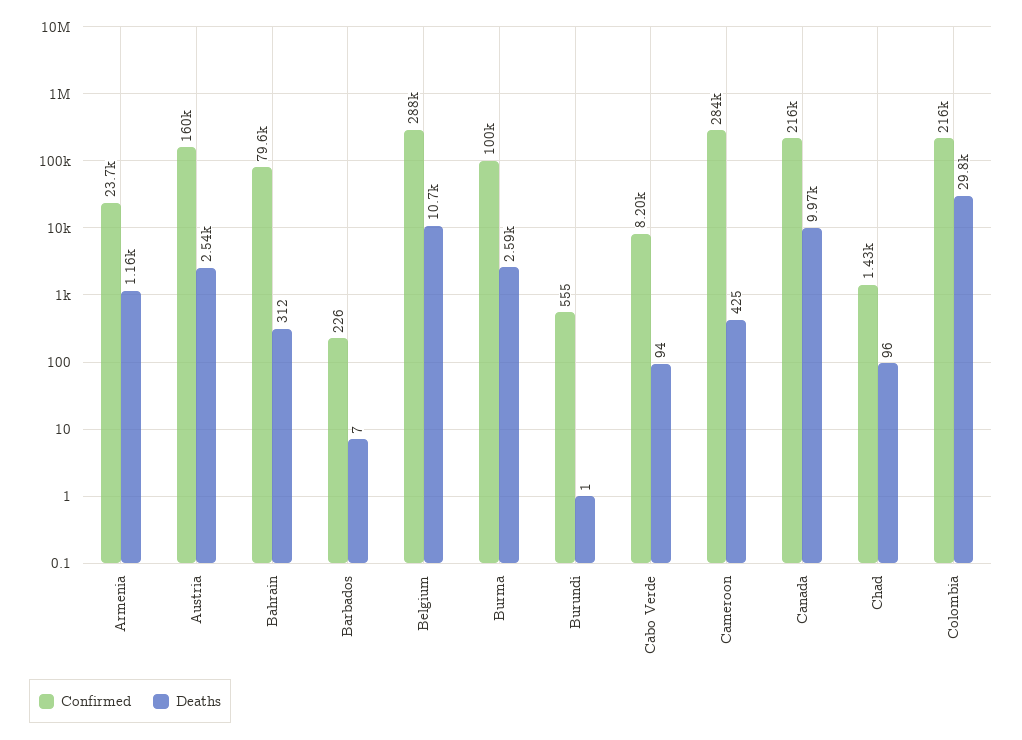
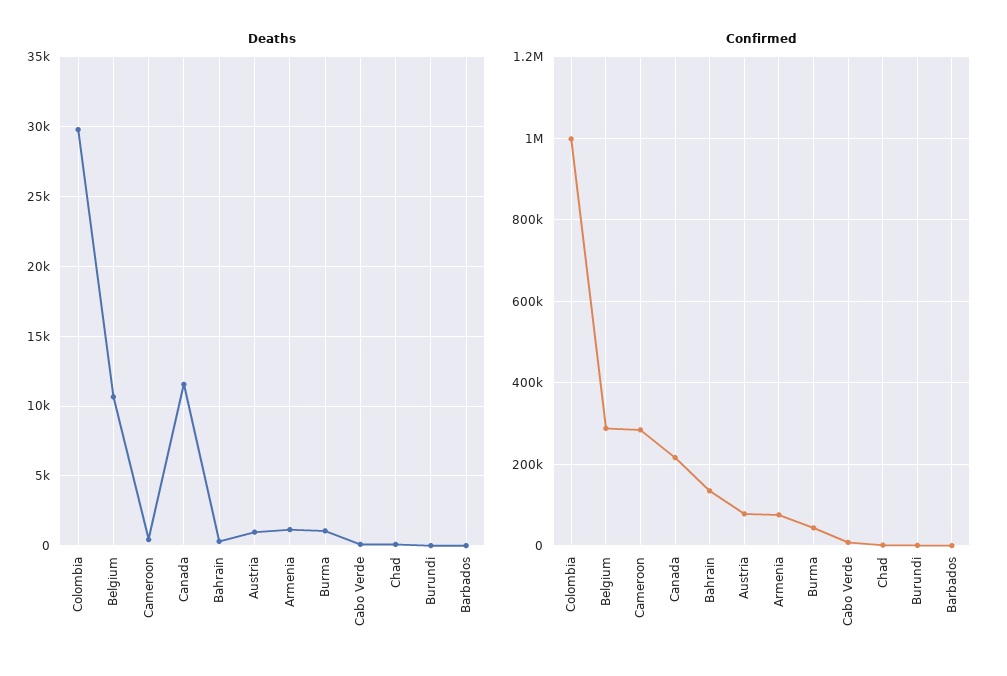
Confirmed, Armenia: 23700 -> 80000
Confirmed, Austria: 160000 -> 80000
Deaths, Austria: 2540 -> 1000
Confirmed, Bahrain: 79600 -> 140000
Confirmed, Burma: 100000 -> 40000
Deaths, Burma: 2590 -> 1000
Deaths, Canada: 9970 -> 11500
Confirmed, Colombia: 216000 -> 1000000

